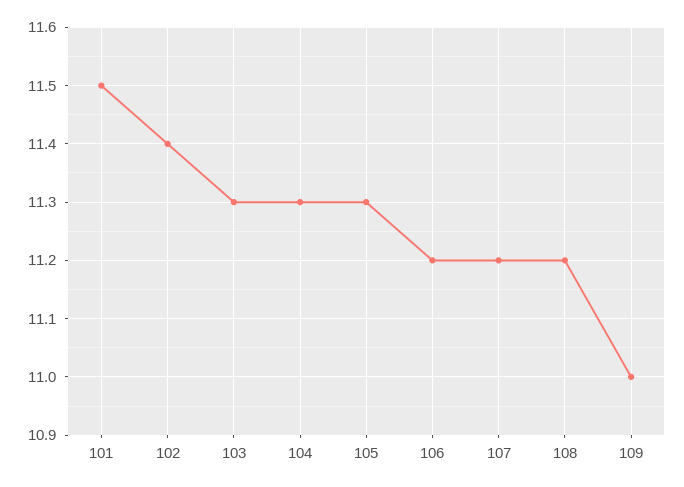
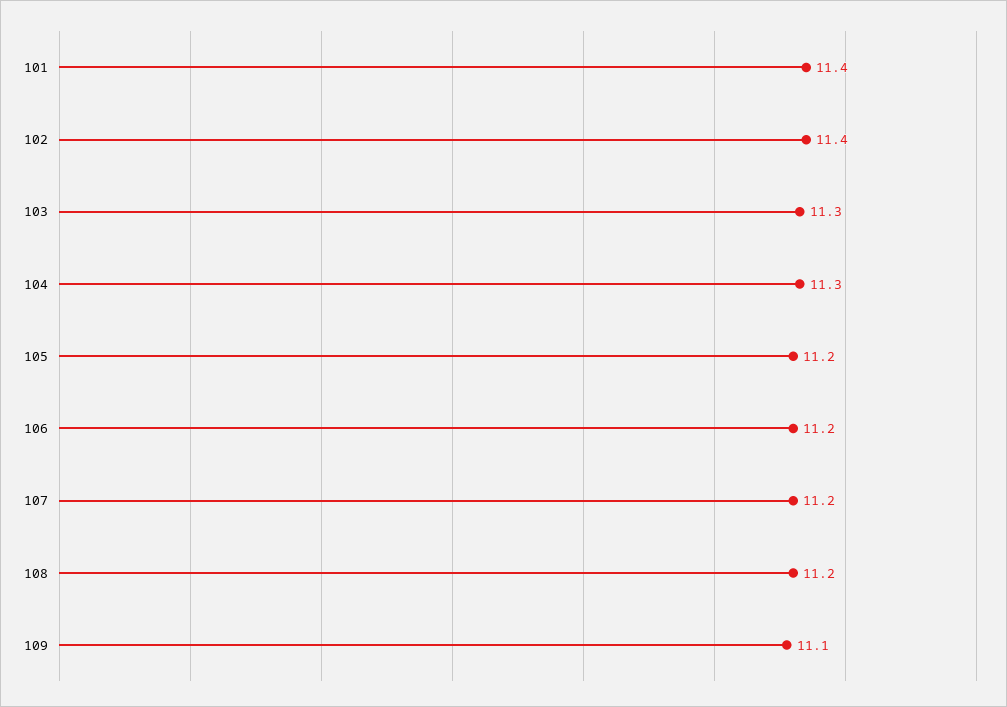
101: 11.5 -> 11.4
105: 11.3 -> 11.2
109: 11 -> 11.1

